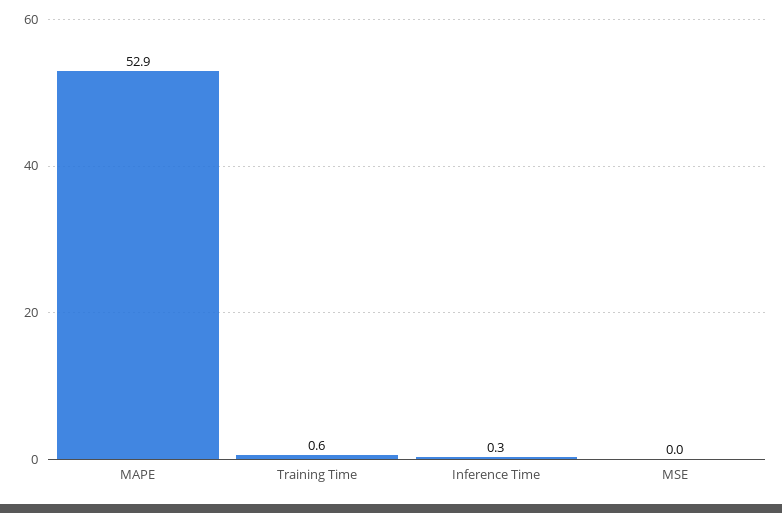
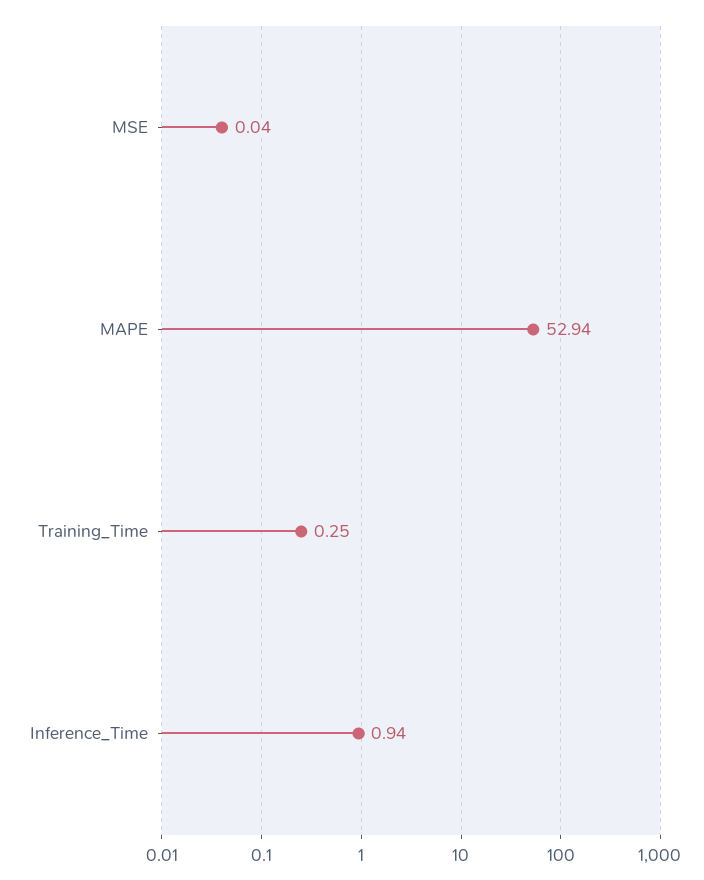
Training Time: 0.6 -> 0.25
Inference Time: 0.3 -> 0.94

